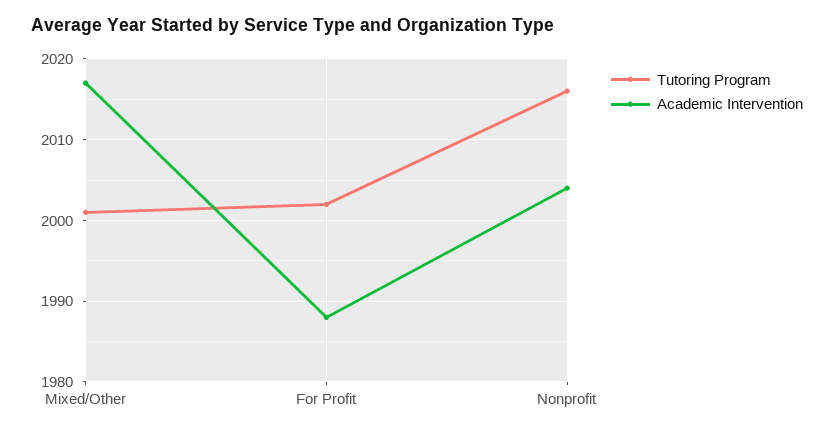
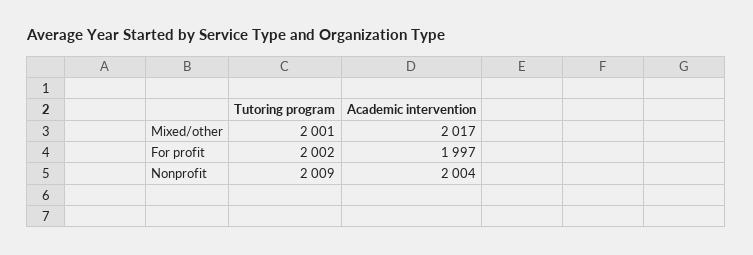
Academic Intervention, For Profit: 1988 -> 1997
Tutoring Program, Nonprofit: 2016 -> 2009

